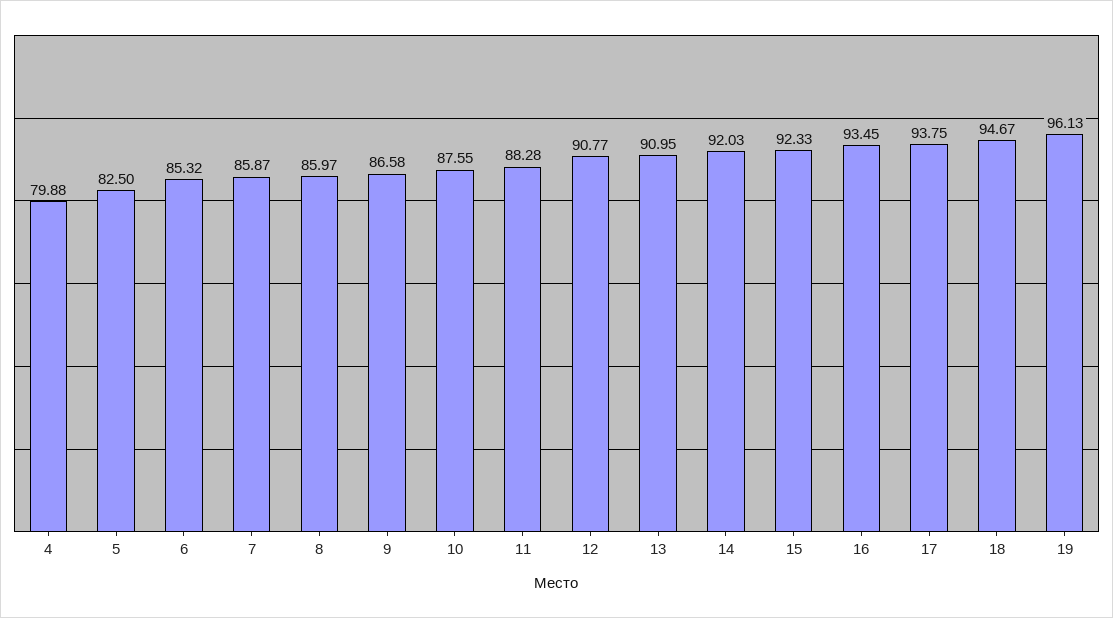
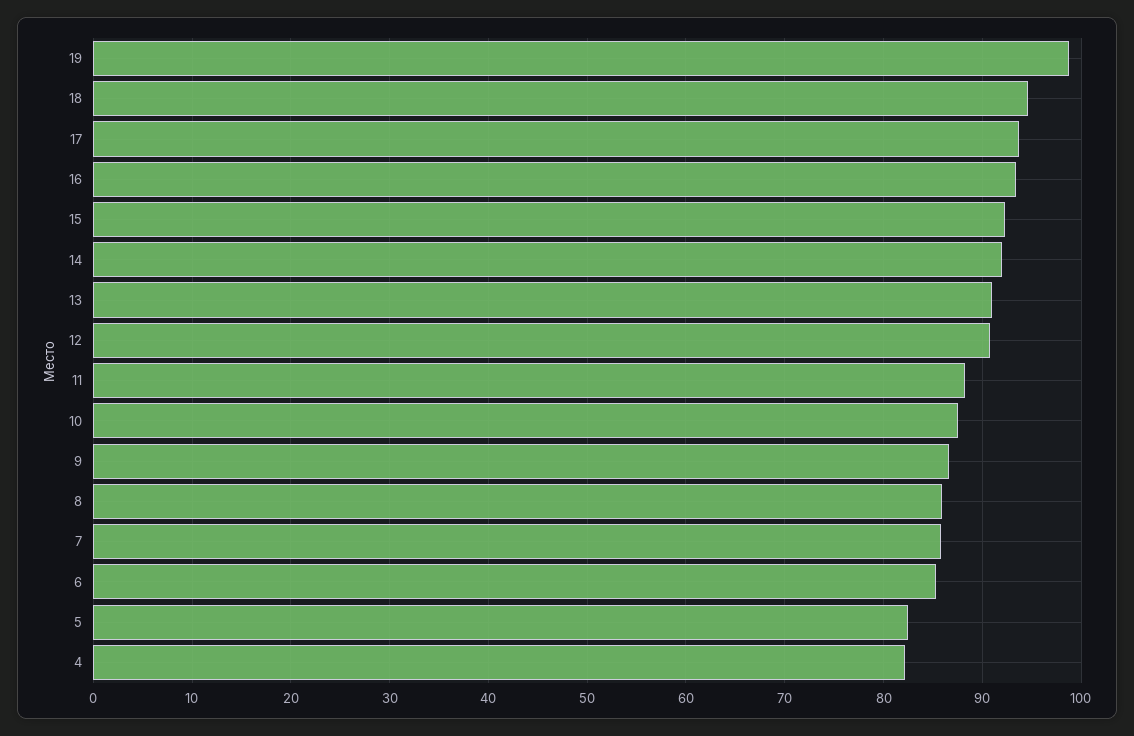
4: 79.88 -> 82
19: 96.13 -> 99

